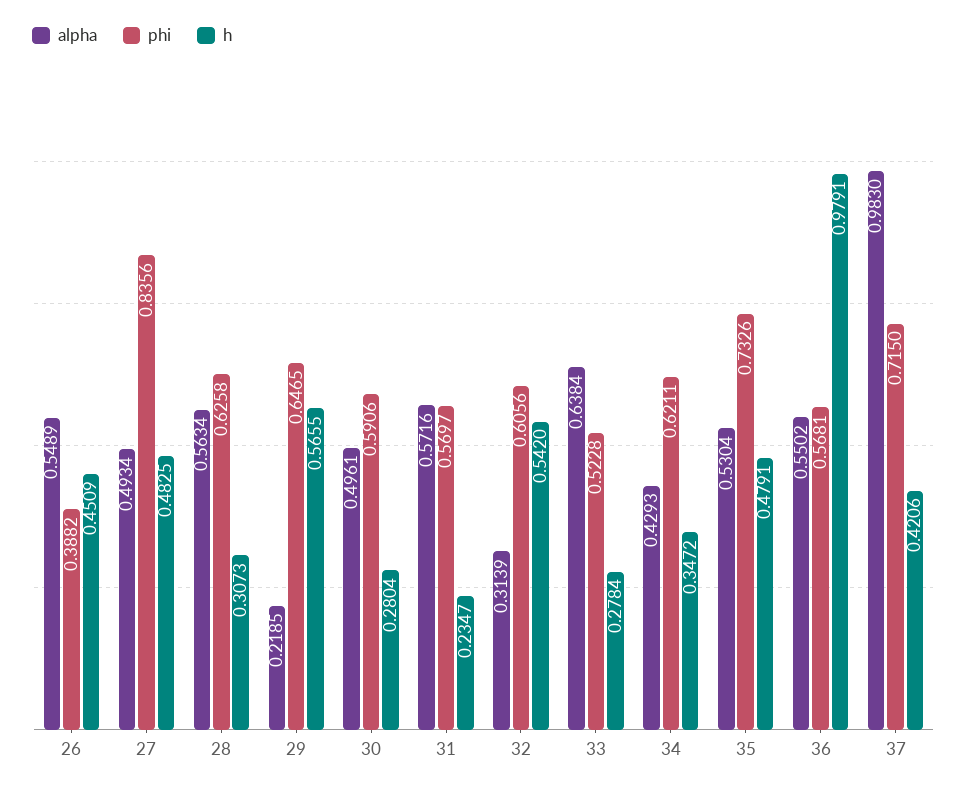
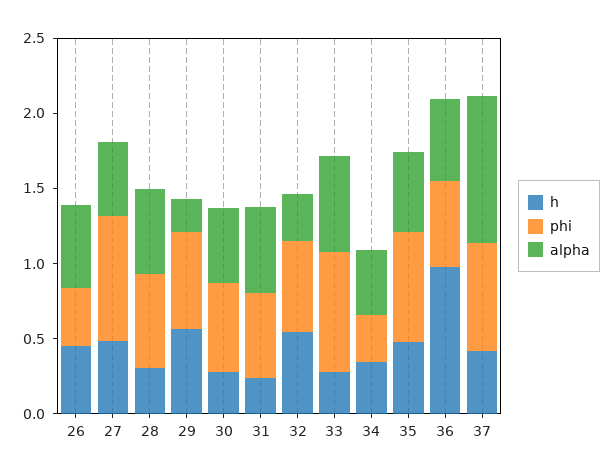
phi, 33: 0.5228 -> 0.8
phi, 34: 0.6211 -> 0.3

